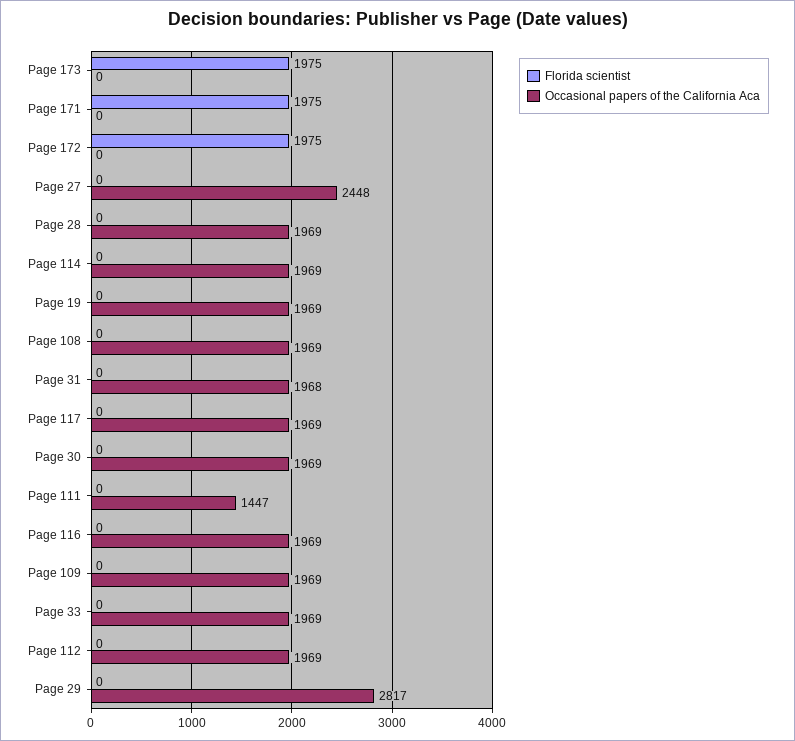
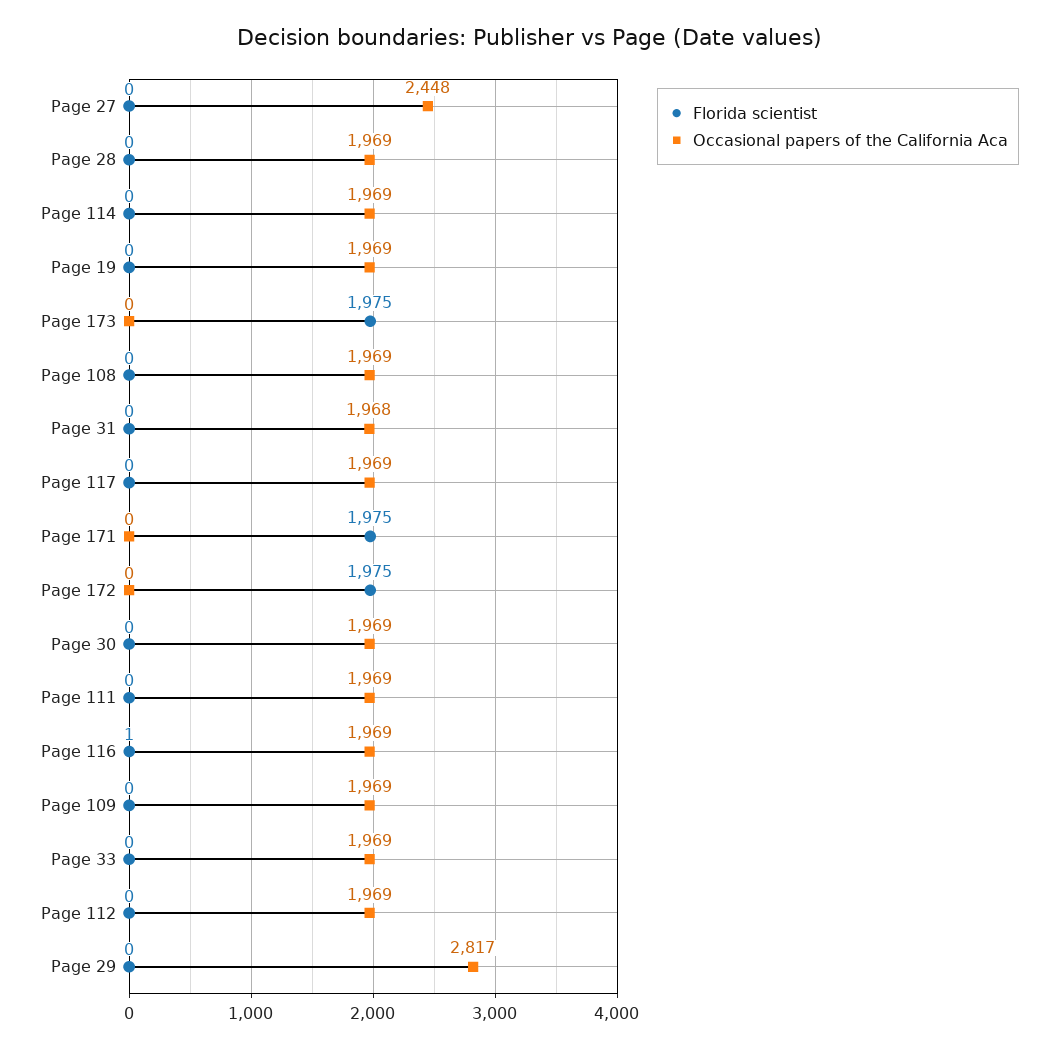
Occasional papers of the California Aca, Page 111: 1447 -> 1969
Florida scientist, Page 116: 0 -> 1

